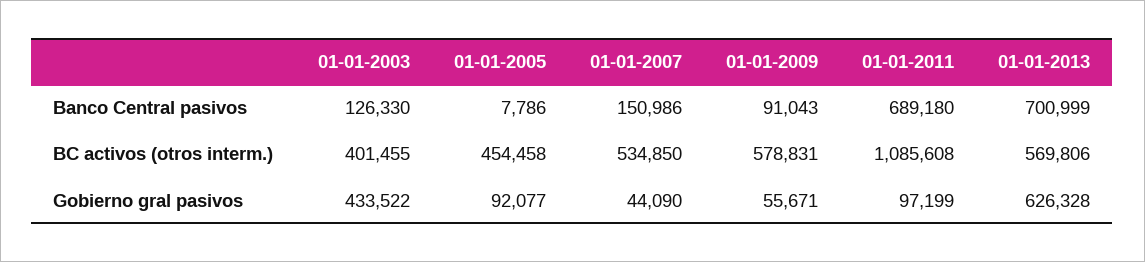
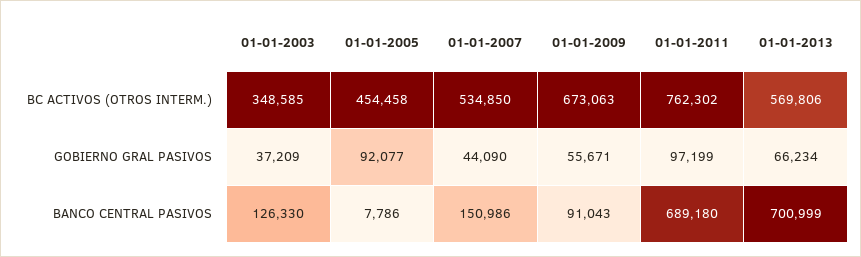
01-01-2003, BC activos (otros interm.): 401455 -> 348585
01-01-2009, BC activos (otros interm.): 578831 -> 673063
01-01-2011, BC activos (otros interm.): 1085608 -> 762302
01-01-2003, Gobierno gral pasivos: 433522 -> 37209
01-01-2013, Gobierno gral pasivos: 626328 -> 66234

